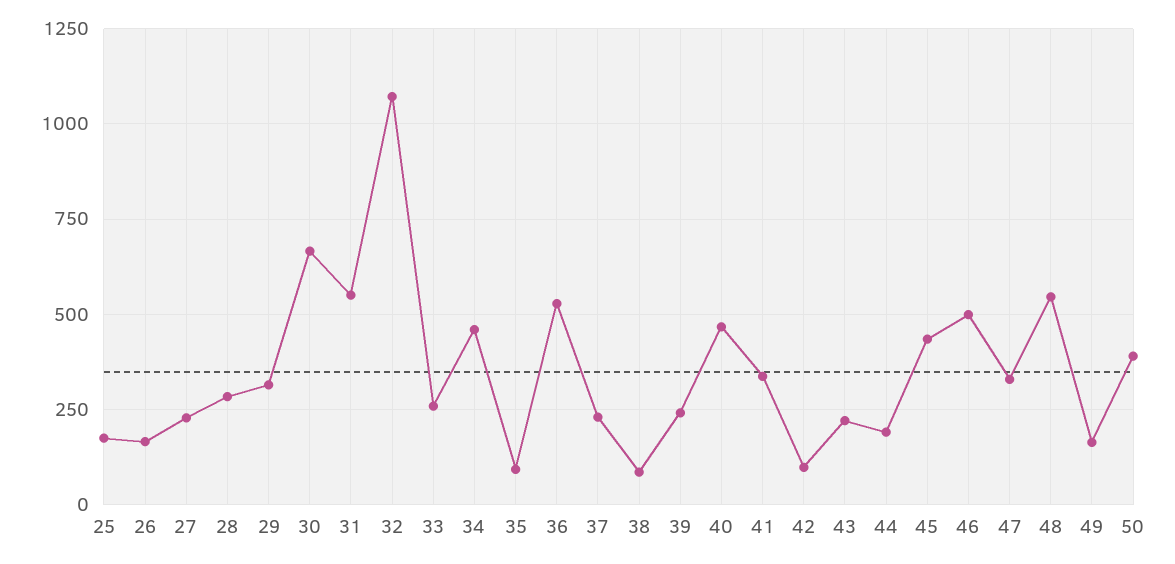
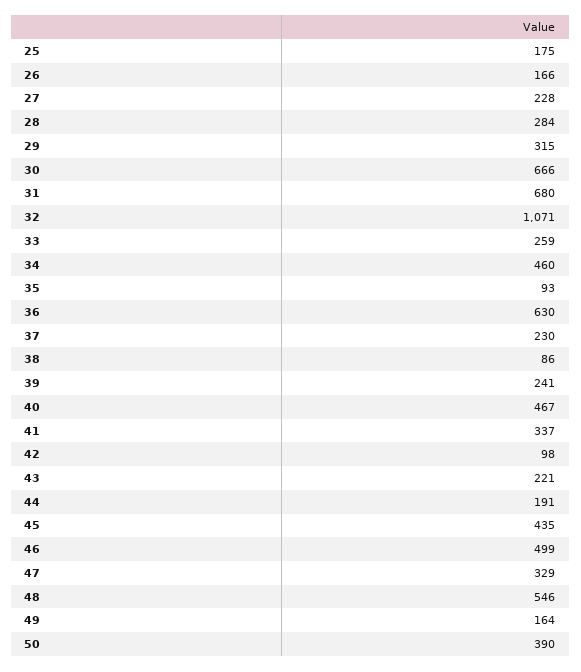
31: 550 -> 680
36: 525 -> 630

